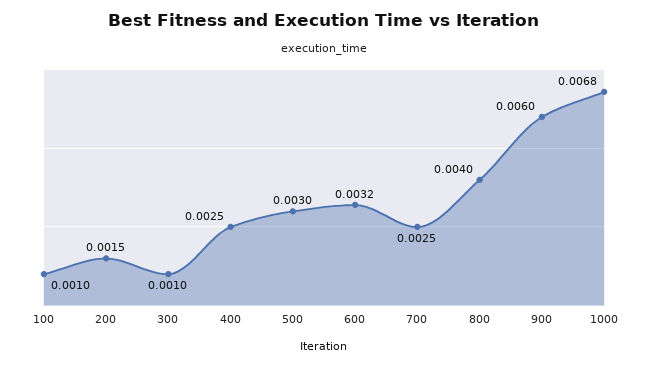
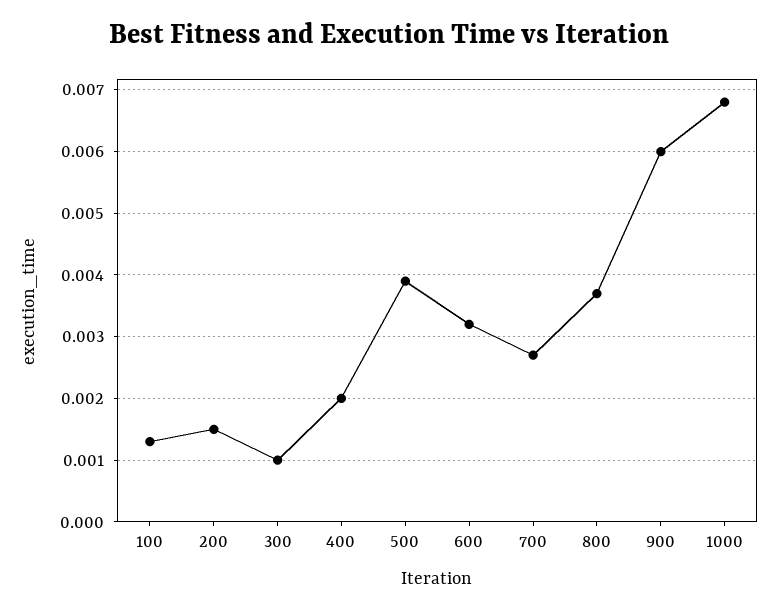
100: 0.001 -> 0.0013
400: 0.0025 -> 0.002
500: 0.003 -> 0.0039
700: 0.0025 -> 0.0027
800: 0.004 -> 0.0037

